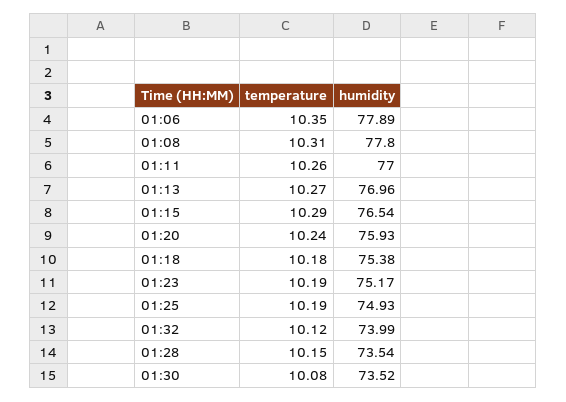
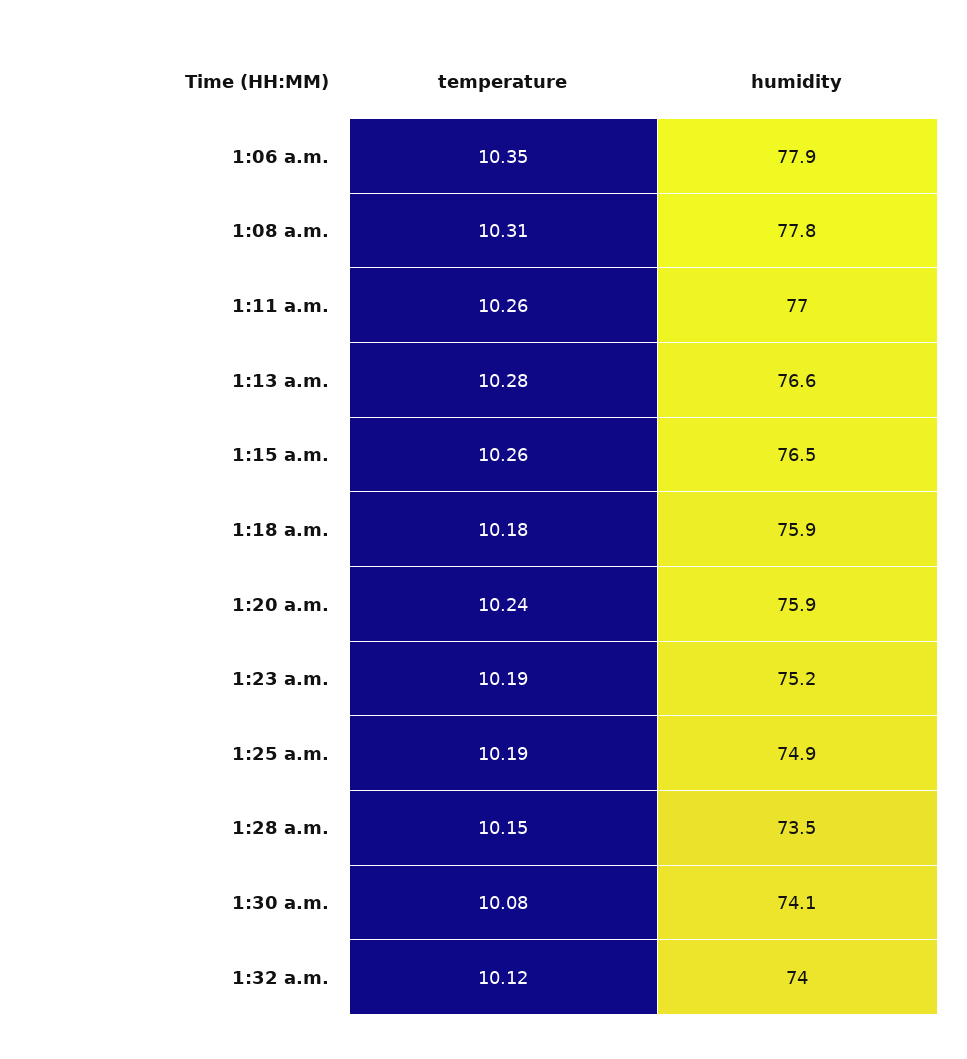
temperature, 01:13: 10.27 -> 10.28
humidity, 01:13: 76.96 -> 76.6
temperature, 01:15: 10.29 -> 10.26
humidity, 01:18: 75.38 -> 75.9
humidity, 01:30: 73.52 -> 74.1

